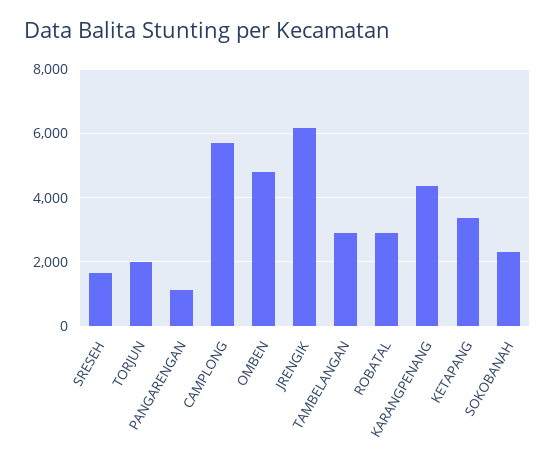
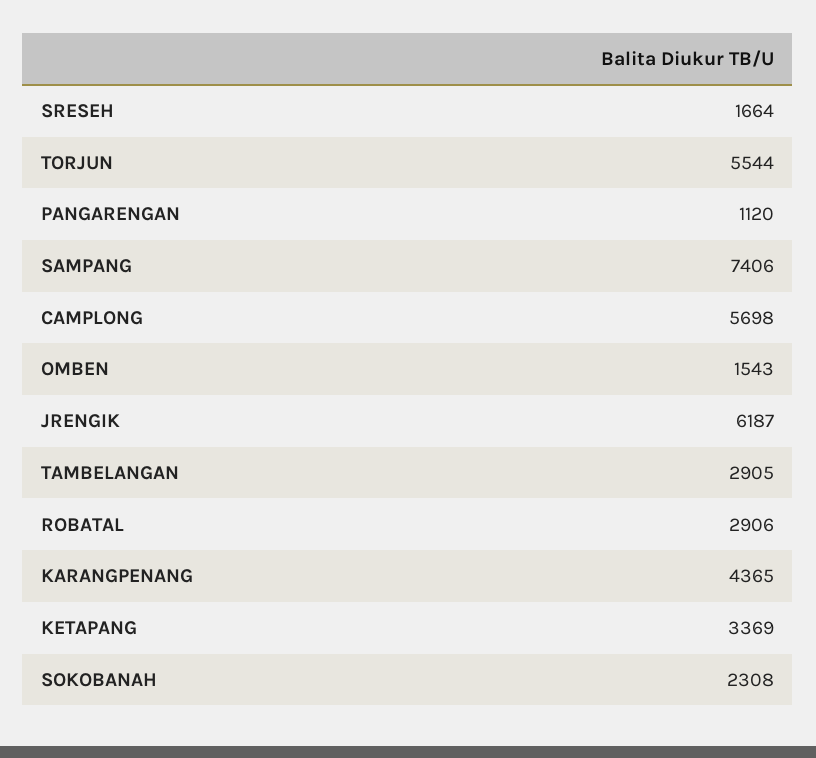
TORJUN: 2000 -> 5544
OMBEN: 4800 -> 1543
SAMPANG: none -> 7406

